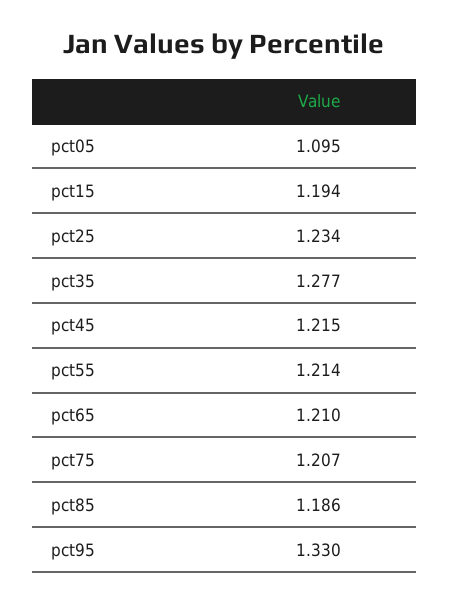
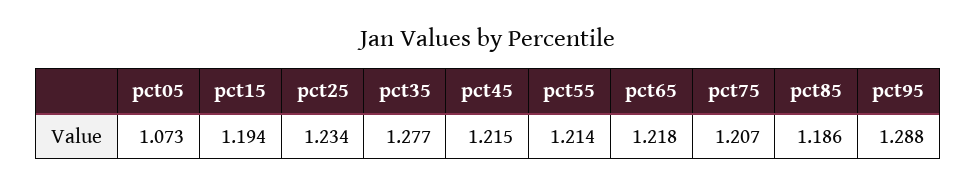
pct05: 1.095 -> 1.073
pct65: 1.21 -> 1.218
pct95: 1.33 -> 1.288

